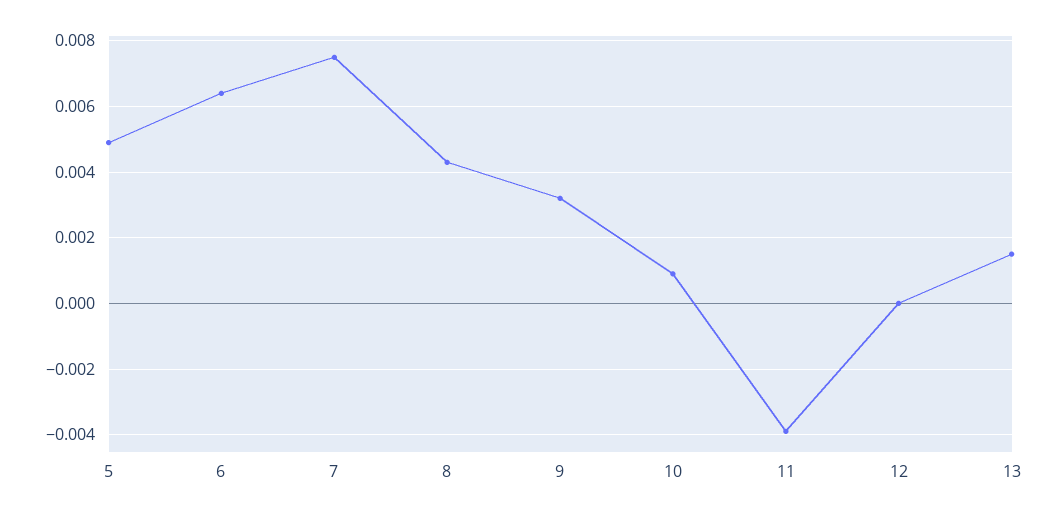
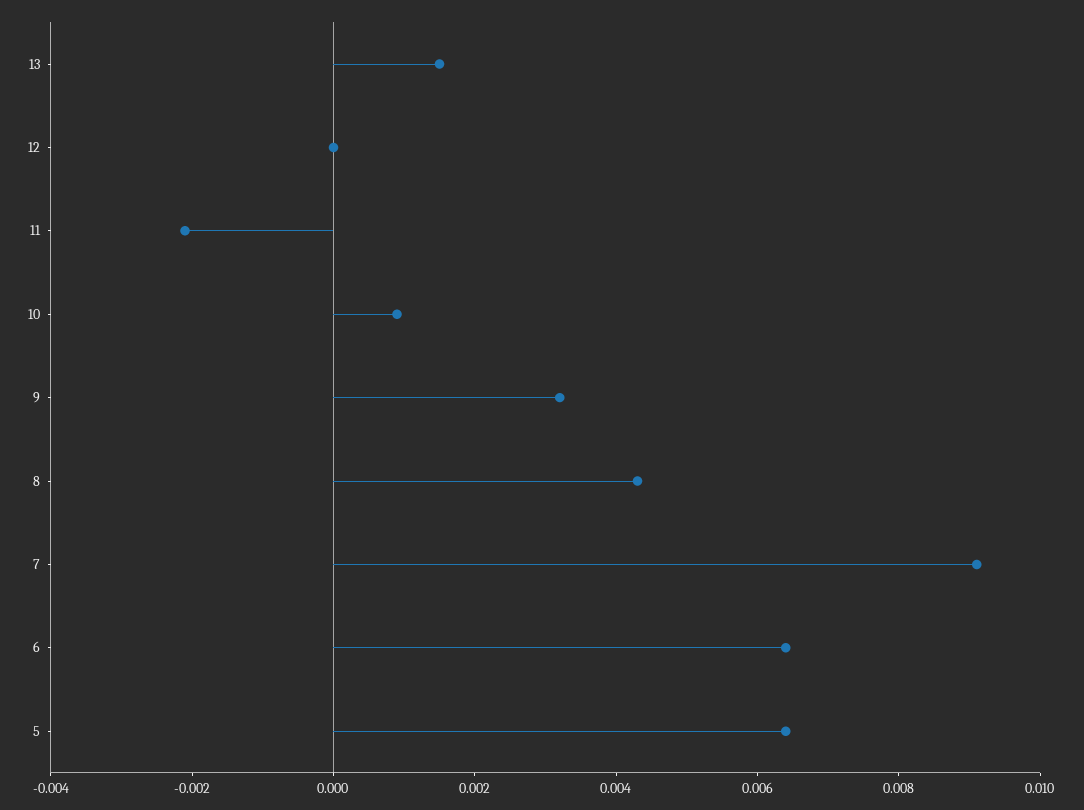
5: 0.005 -> 0.0065
7: 0.0075 -> 0.009
11: -0.004 -> -0.002

